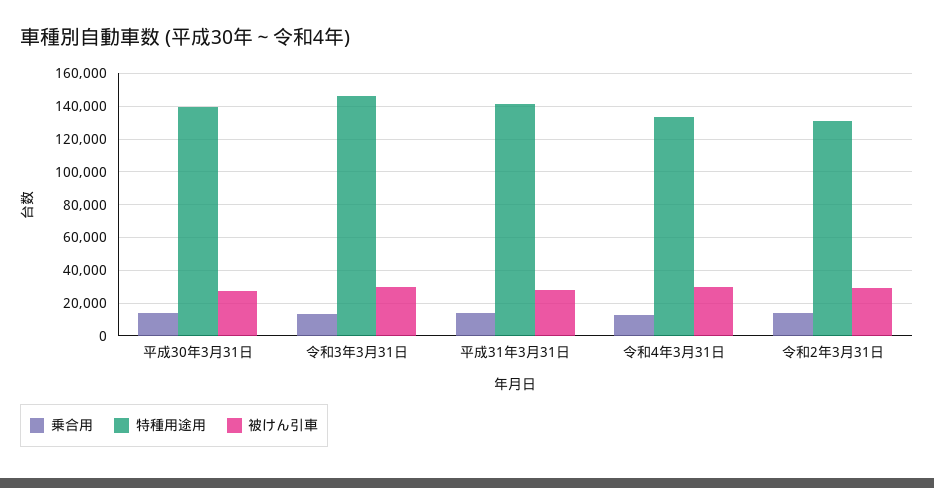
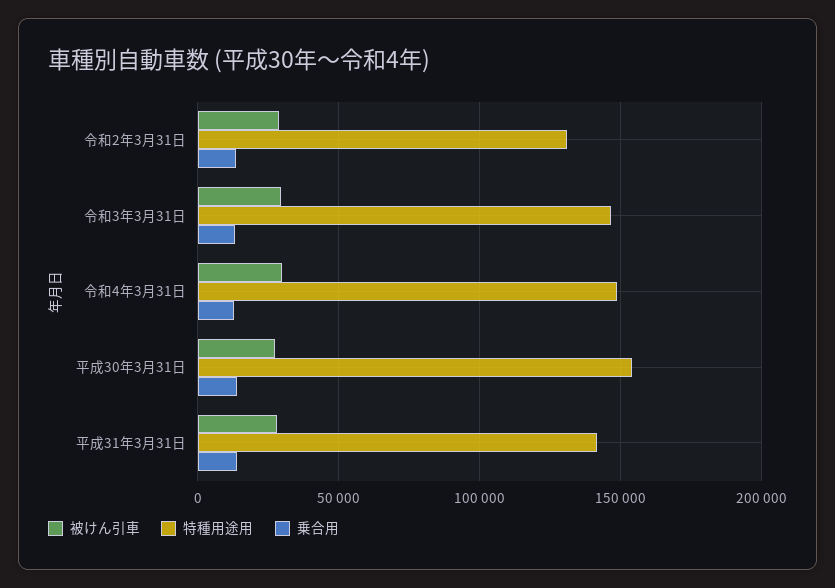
特種用途用, 平成30年3月31日: 140000 -> 155000
特種用途用, 令和4年3月31日: 135000 -> 150000

